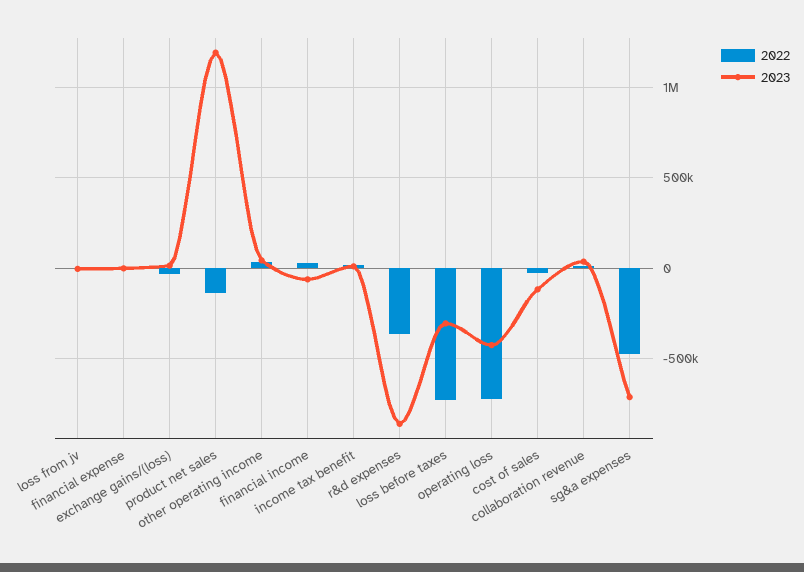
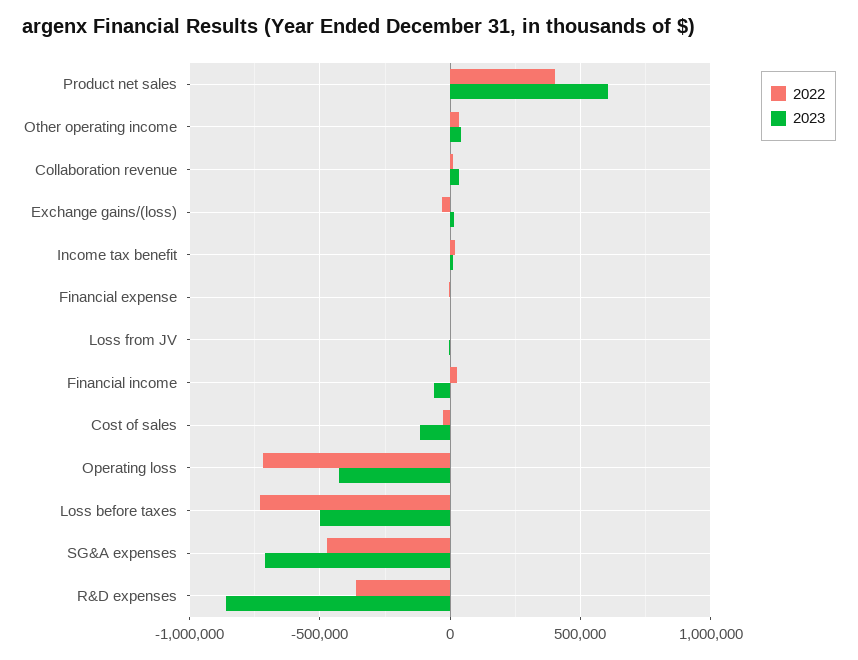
2022, product net sales: -150000 -> 400000
2023, product net sales: 1200000 -> 600000
2023, loss before taxes: -300000 -> -500000

